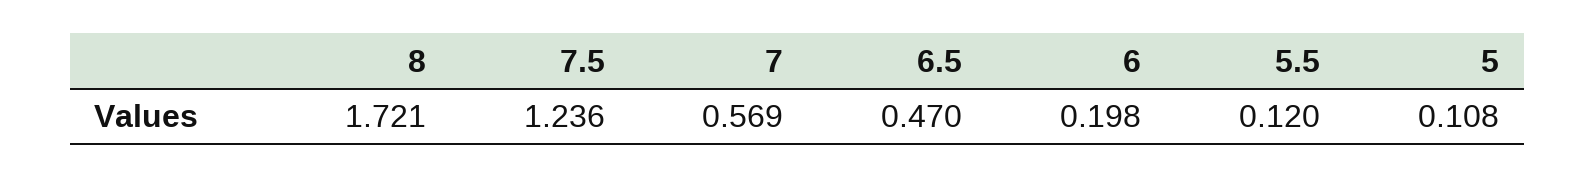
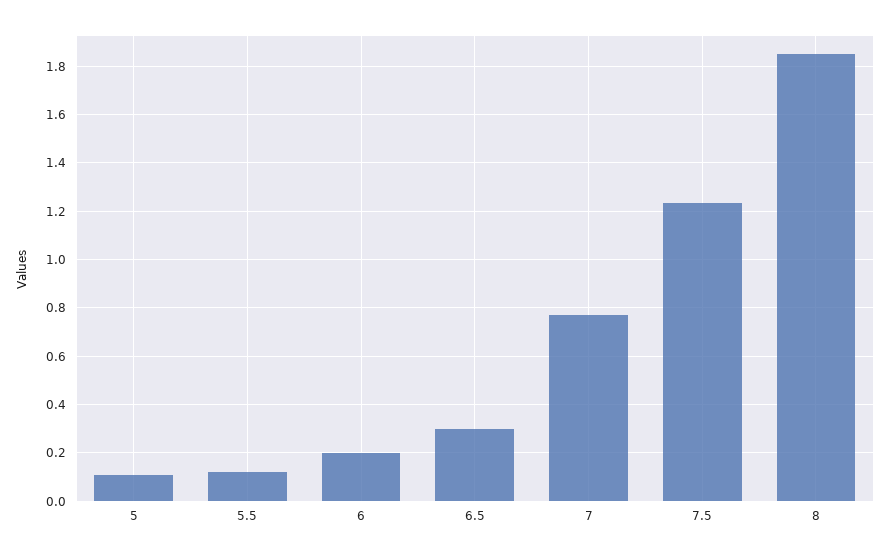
8: 1.721 -> 1.85
7: 0.569 -> 0.775
6.5: 0.47 -> 0.3

